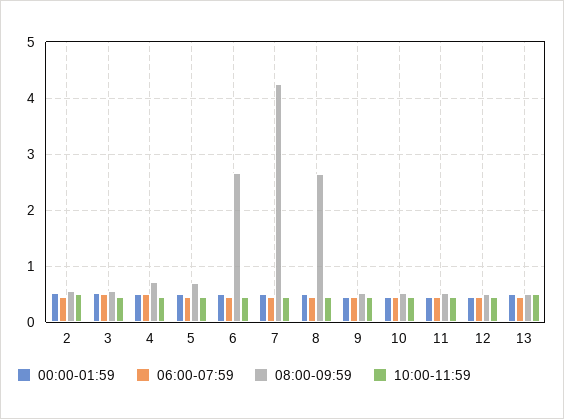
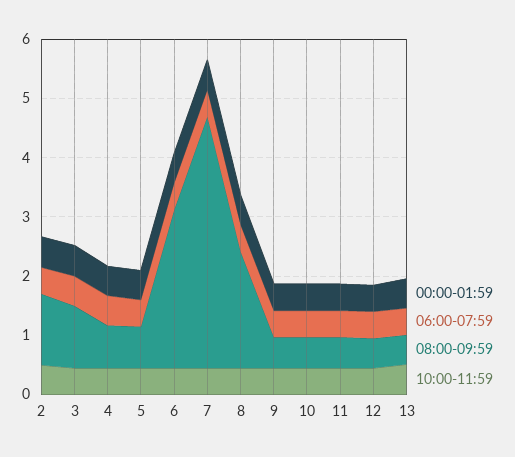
08:00-09:59, 2: 0.6 -> 1.2
08:00-09:59, 3: 0.6 -> 1
08:00-09:59, 8: 2.6 -> 2

